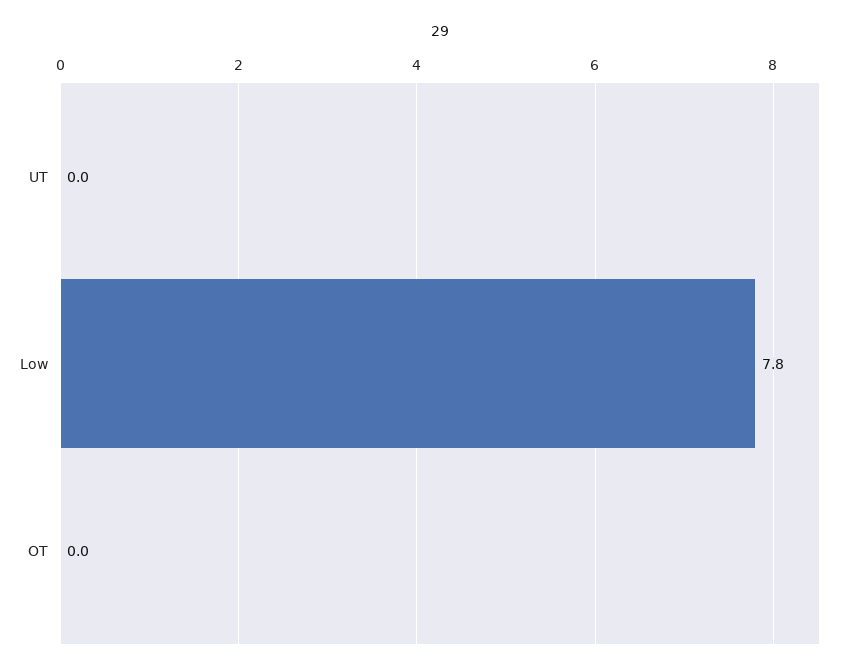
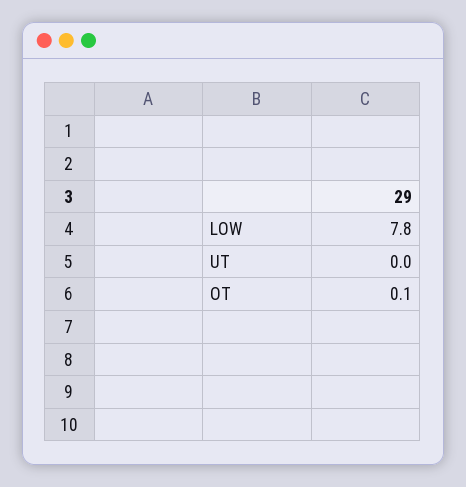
OT: 0 -> 0.1

